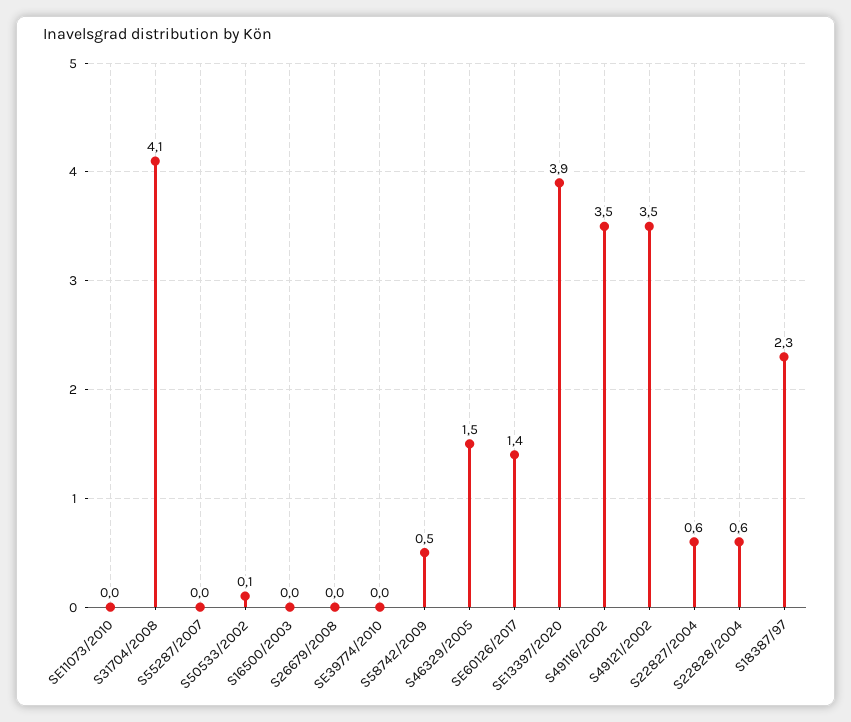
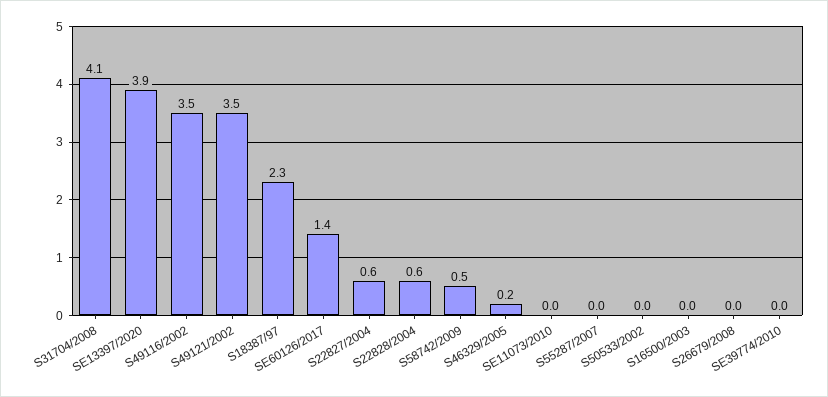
S50533/2002: 0.1 -> 0
S46329/2005: 1.5 -> 0.2

